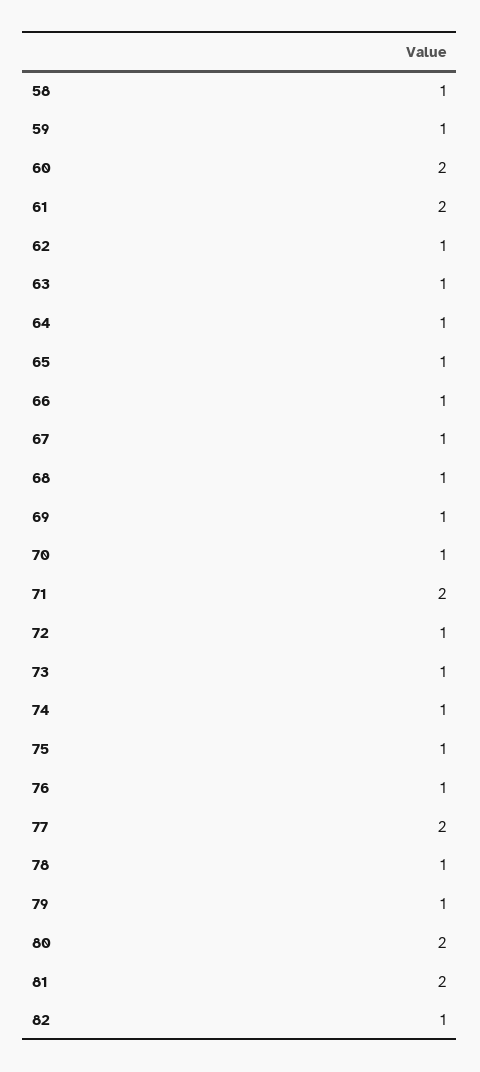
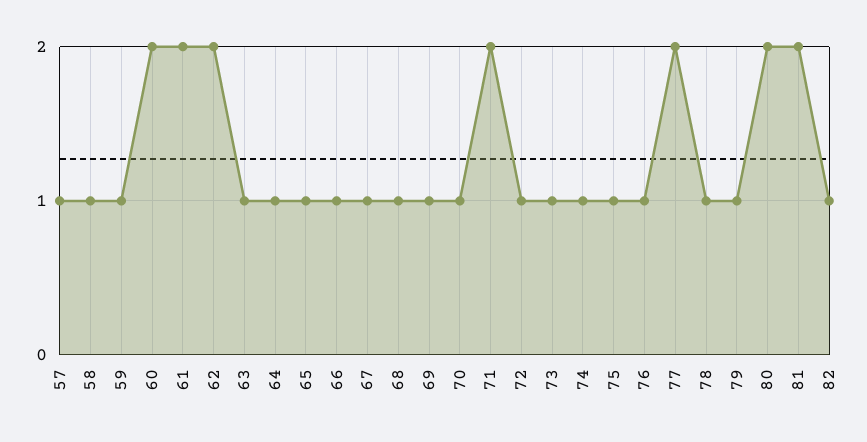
62: 1 -> 2
57: none -> 1

